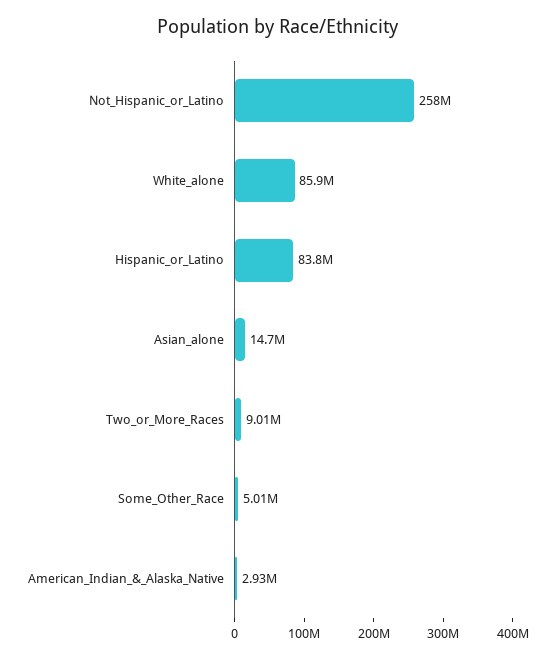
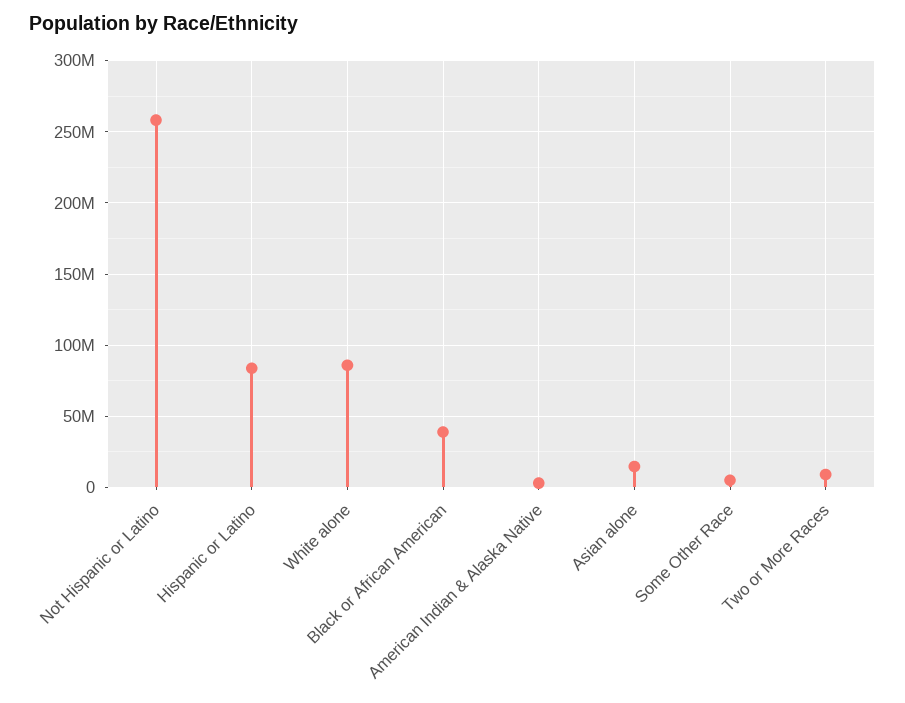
Black or African American: none -> 40000000

